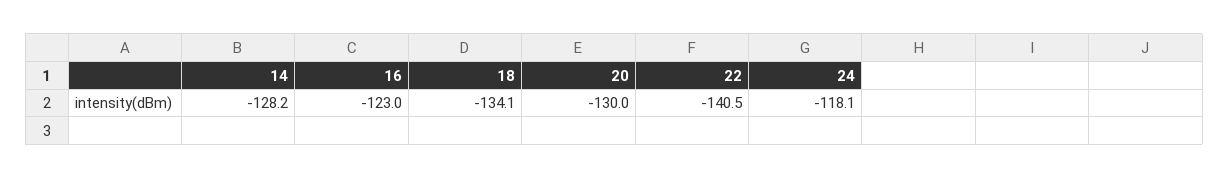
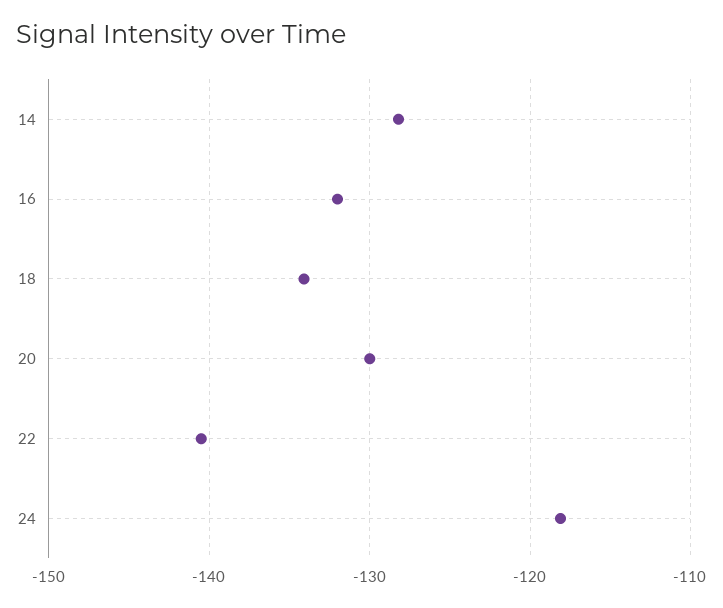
16: -123 -> -132

